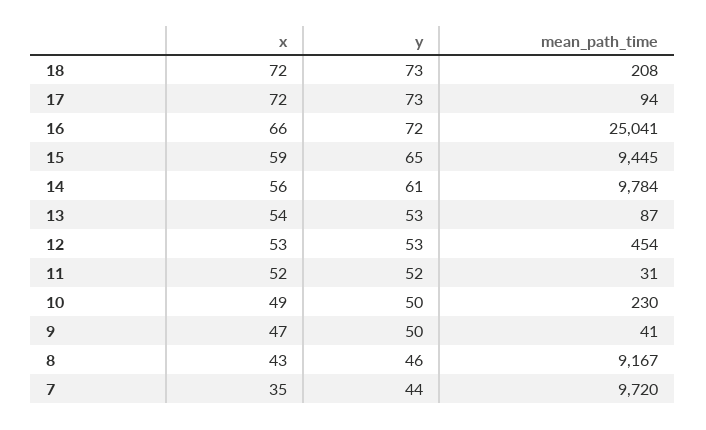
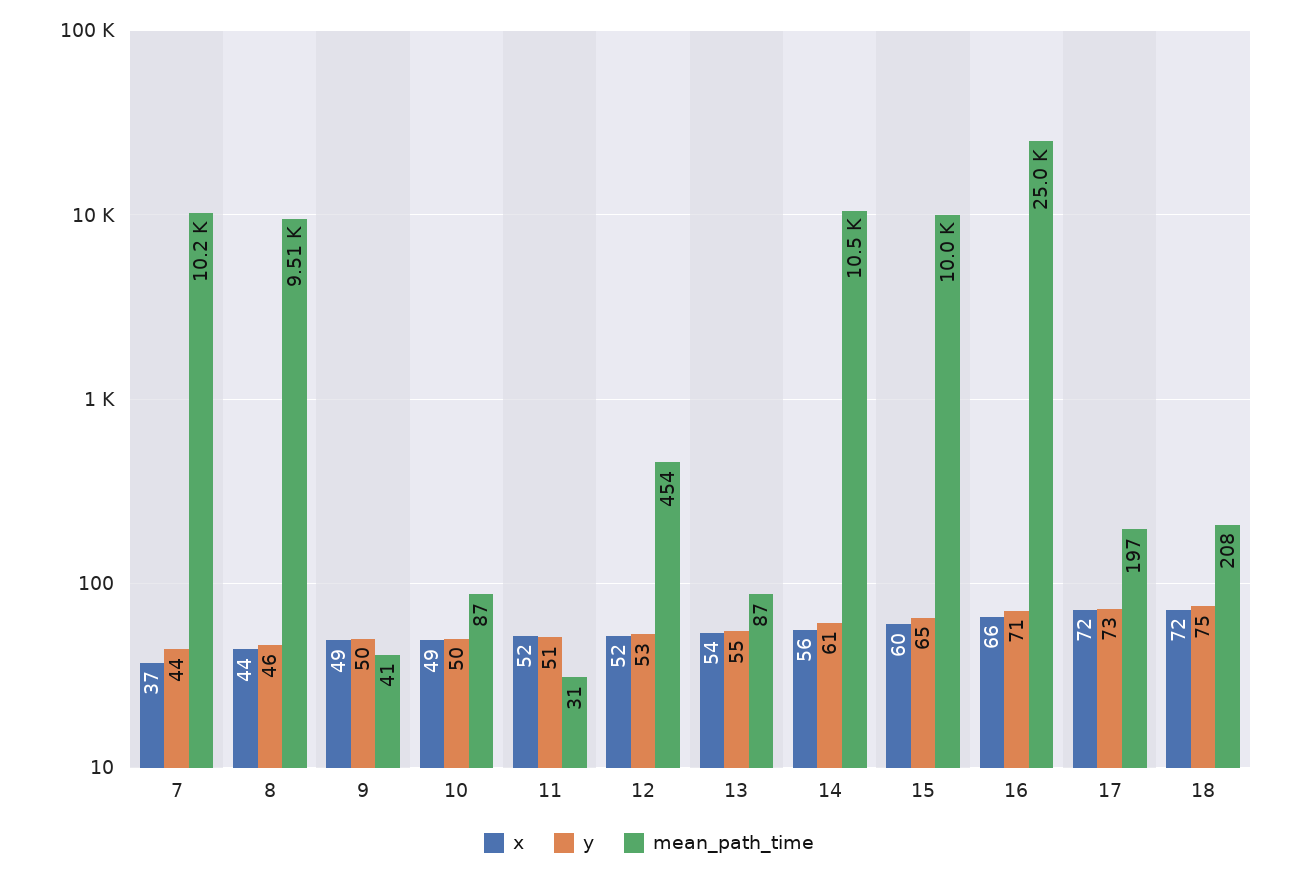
y, 18: 73 -> 75
mean_path_time, 17: 94 -> 197
y, 16: 72 -> 71
x, 15: 59 -> 60
mean_path_time, 15: 9445 -> 10000
mean_path_time, 14: 9784 -> 10500
y, 13: 53 -> 55
x, 12: 53 -> 52
y, 11: 52 -> 51
mean_path_time, 10: 230 -> 87
x, 9: 47 -> 49
x, 8: 43 -> 44
mean_path_time, 8: 9167 -> 9510
x, 7: 35 -> 37
mean_path_time, 7: 9720 -> 10200

